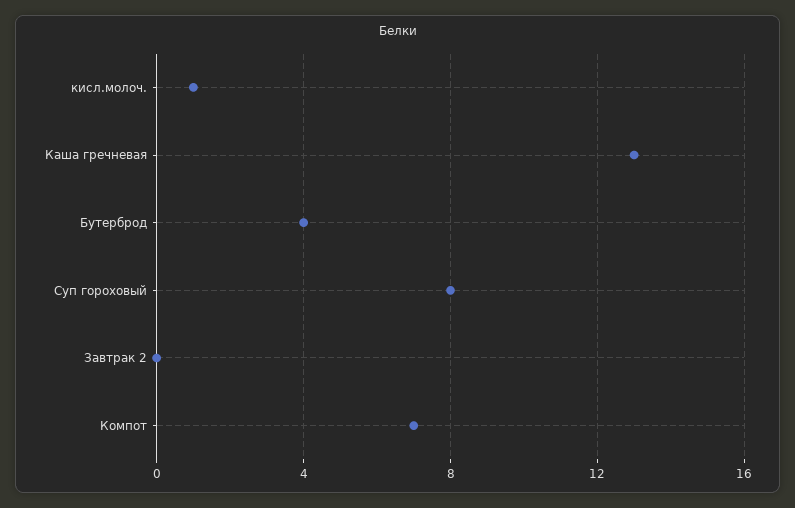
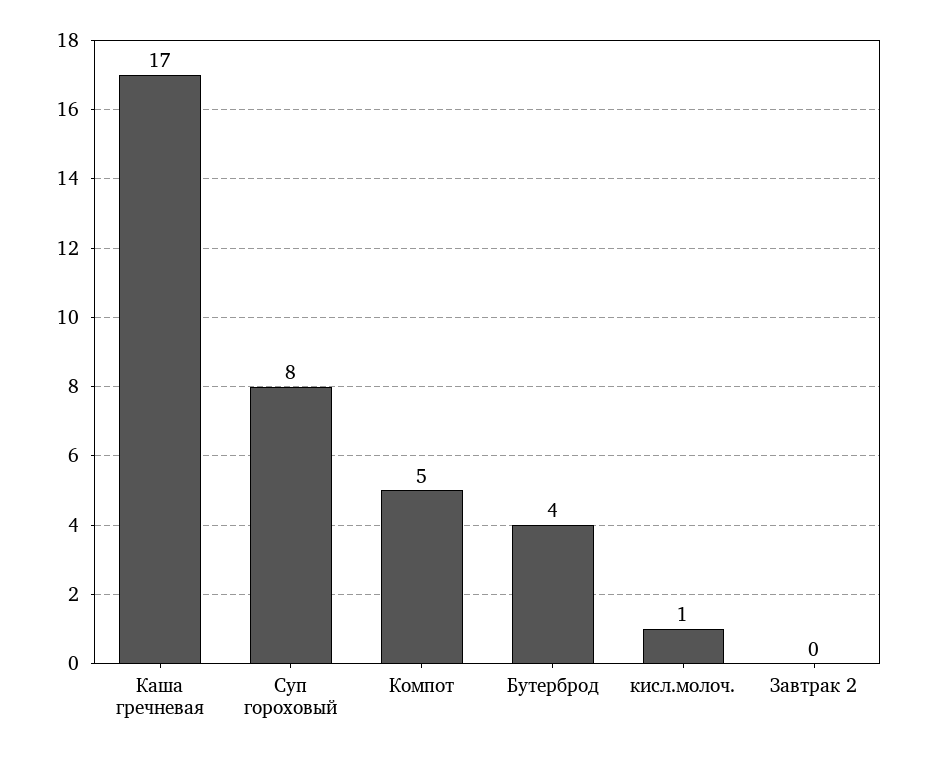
Каша гречневая: 13 -> 17
Компот: 7 -> 5

